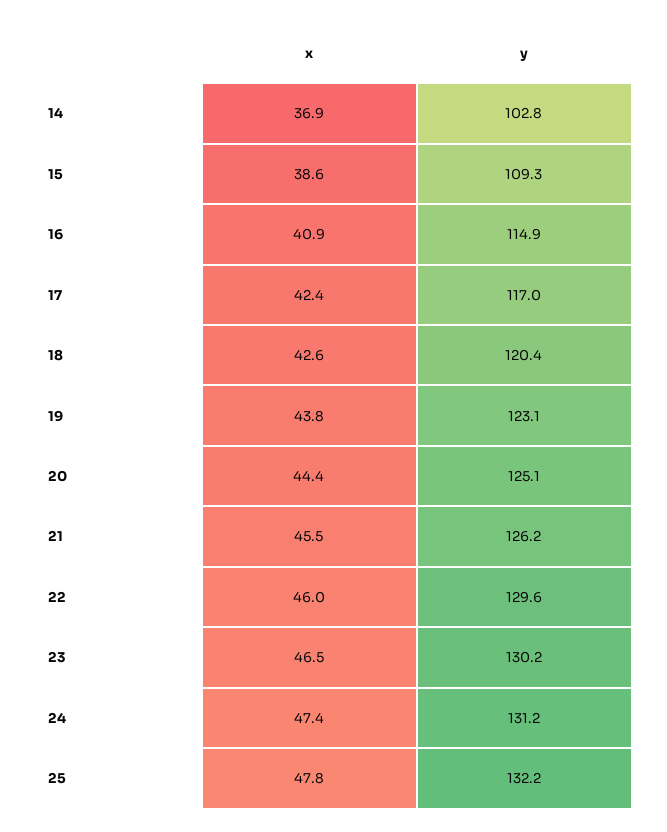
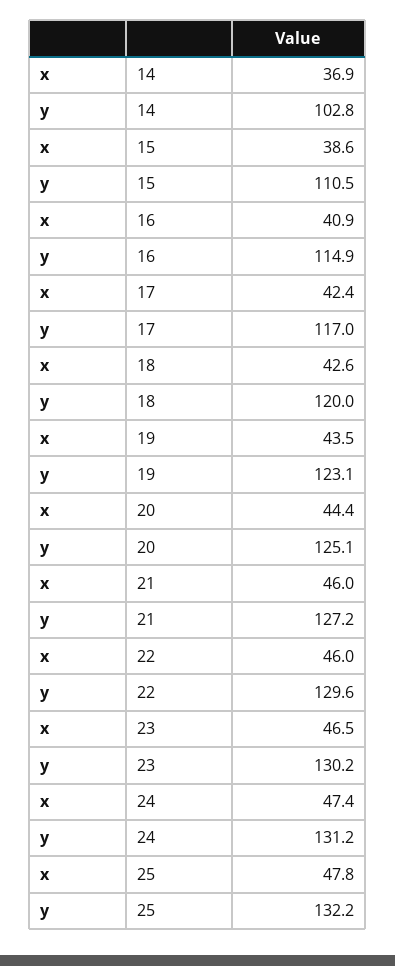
y, 15: 109.3 -> 110.5
y, 18: 120.4 -> 120
x, 19: 43.8 -> 43.5
x, 21: 45.5 -> 46
y, 21: 126.2 -> 127.2

